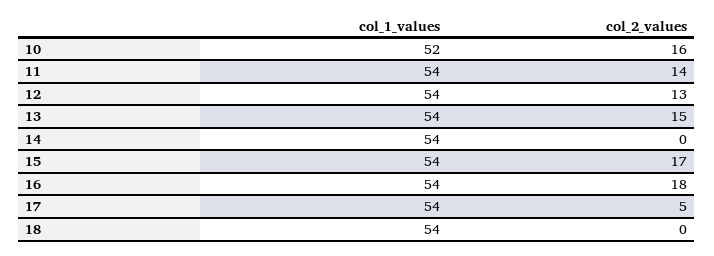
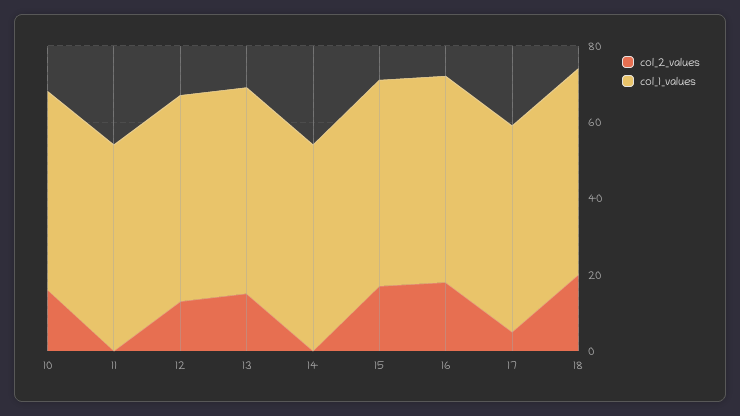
col_2_values, 11: 14 -> 0
col_2_values, 18: 0 -> 20

